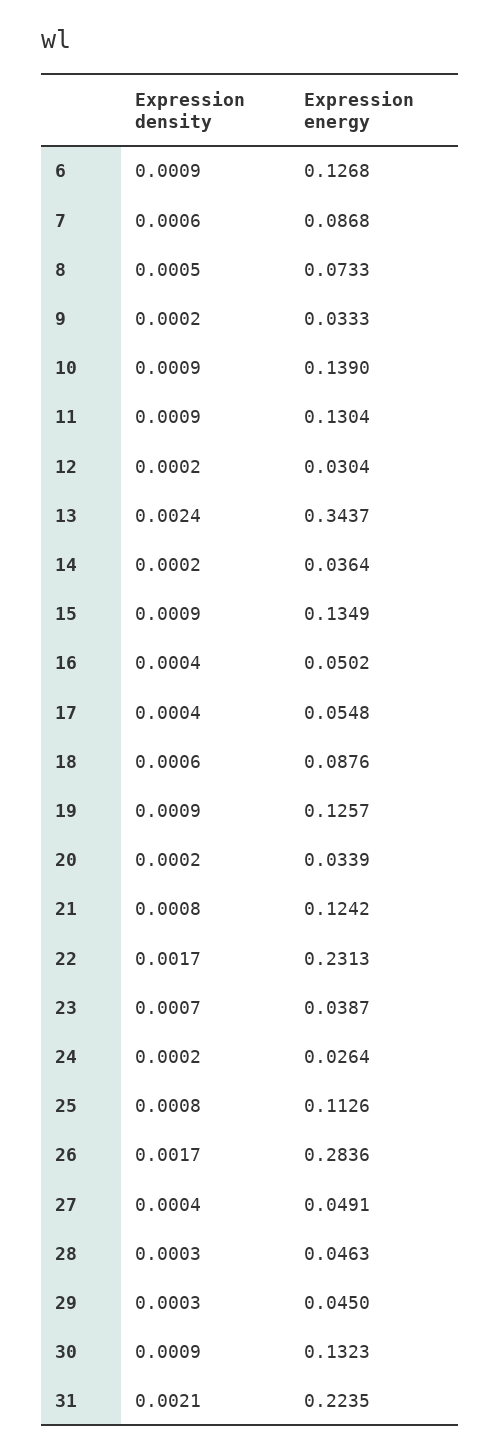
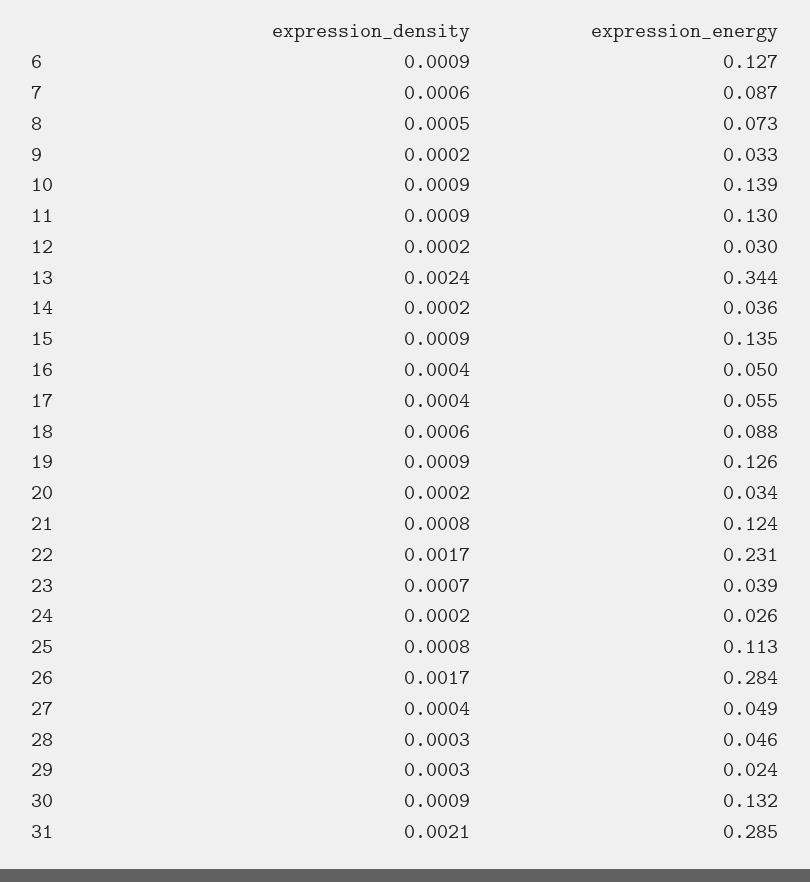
Expression energy, 29: 0.045 -> 0.024
Expression energy, 31: 0.2235 -> 0.285

